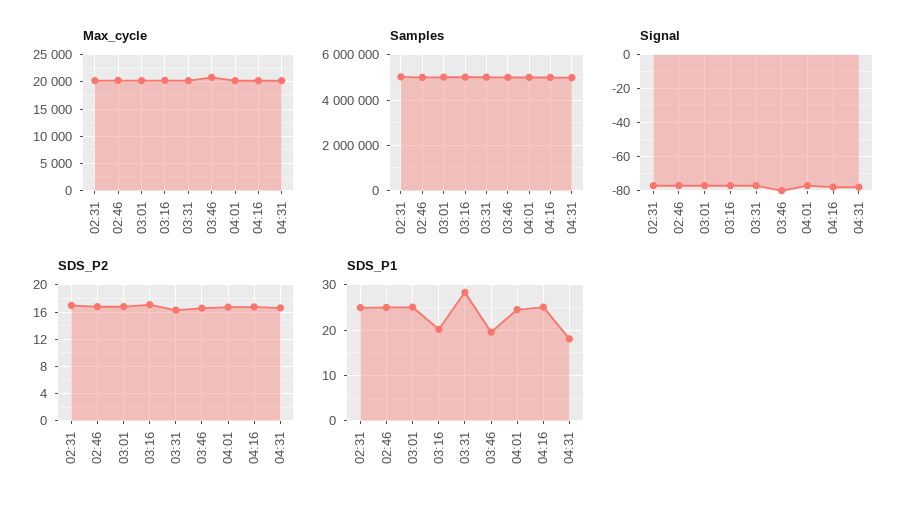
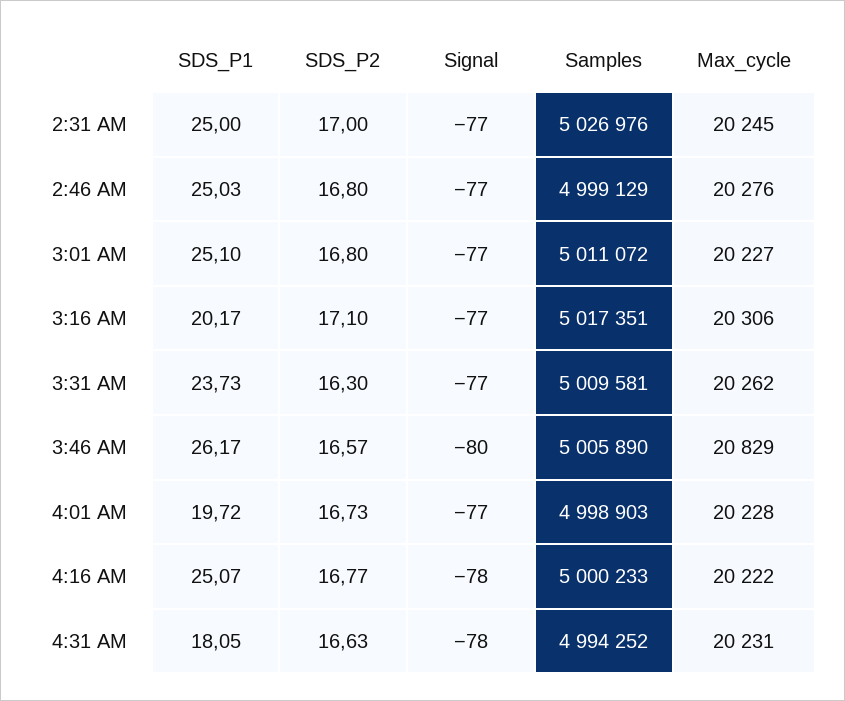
SDS_P1, 03:31: 28 -> 23.73
SDS_P1, 03:46: 20 -> 26.17
SDS_P1, 04:01: 24 -> 19.72

